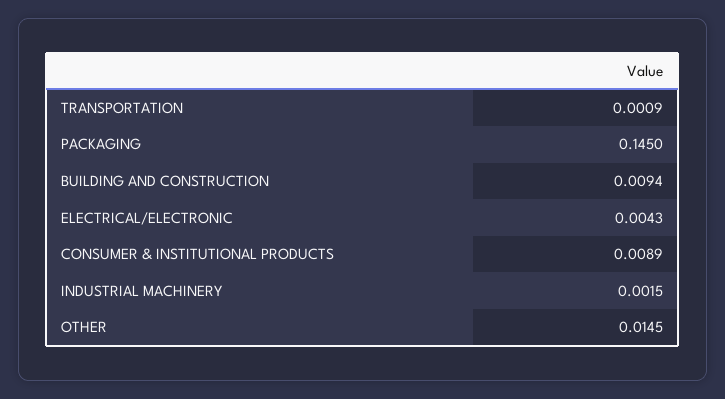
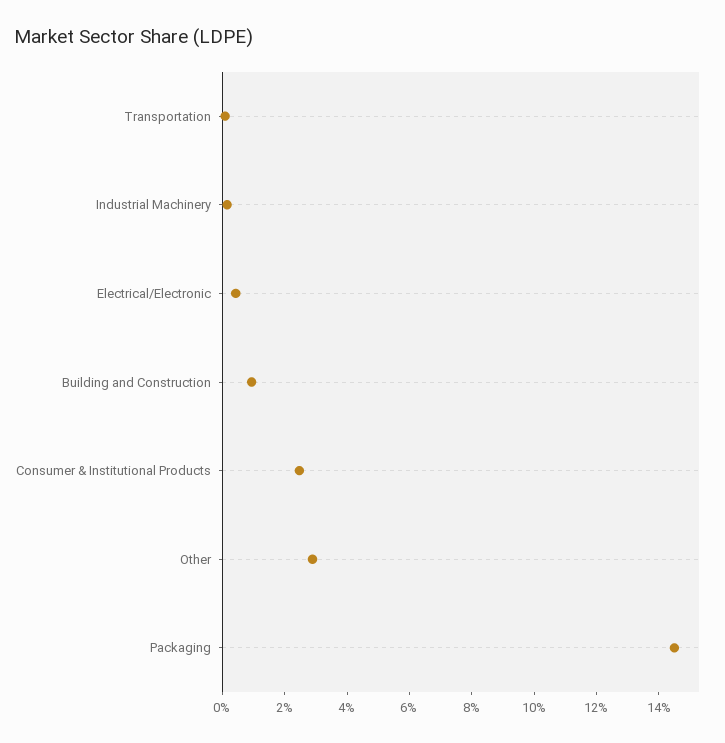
CONSUMER & INSTITUTIONAL PRODUCTS: 0.0089 -> 0.025
OTHER: 0.0145 -> 0.03

